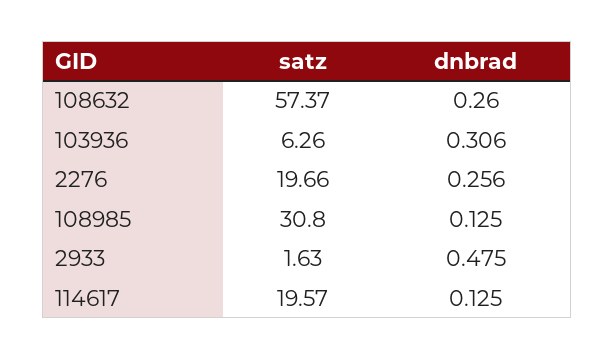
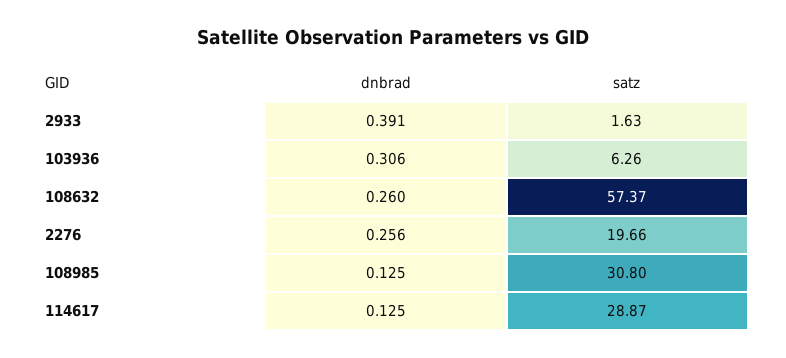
dnbrad, 2933: 0.475 -> 0.391
satz, 114617: 19.57 -> 28.87

